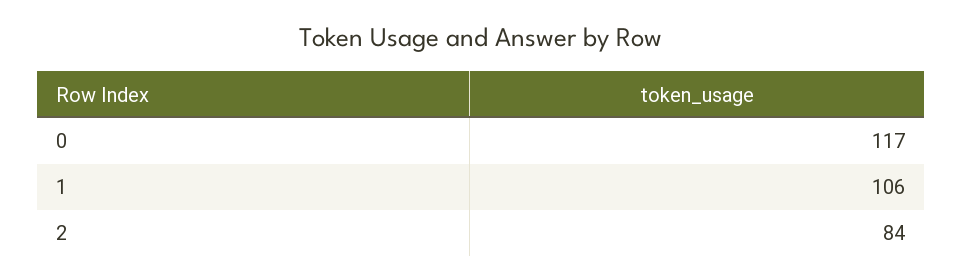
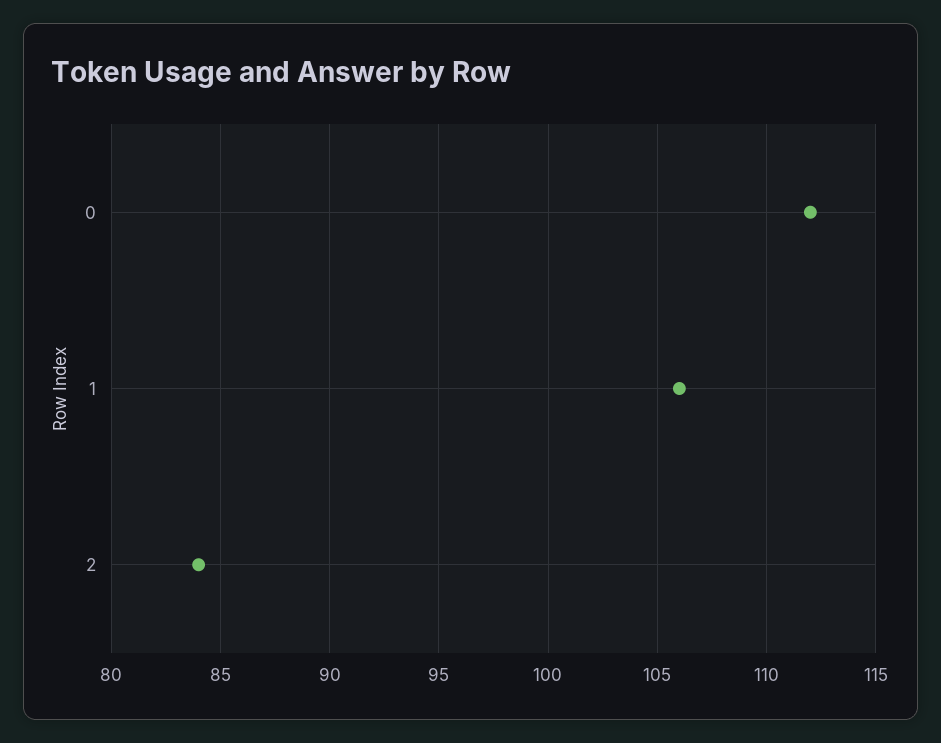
0: 117 -> 112

